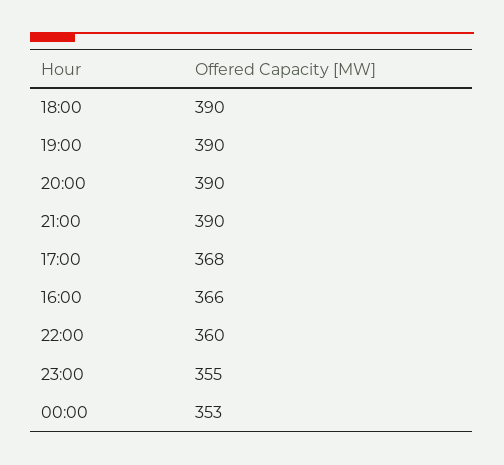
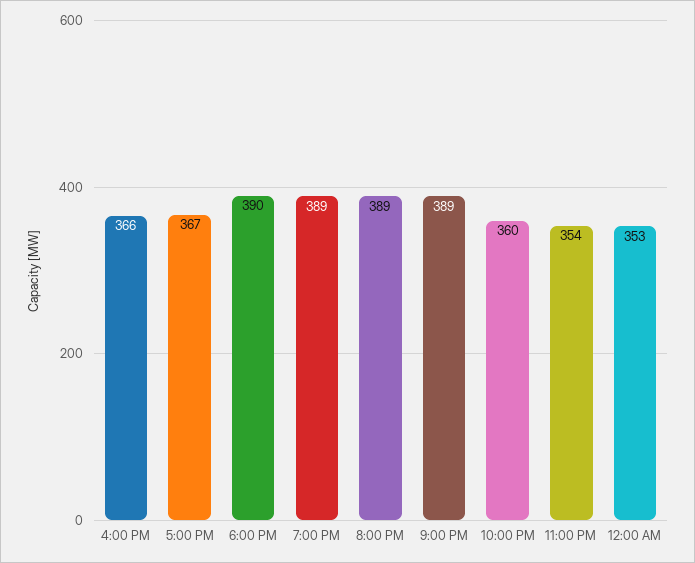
19:00: 390 -> 389
20:00: 390 -> 389
21:00: 390 -> 389
17:00: 368 -> 367
23:00: 355 -> 354

